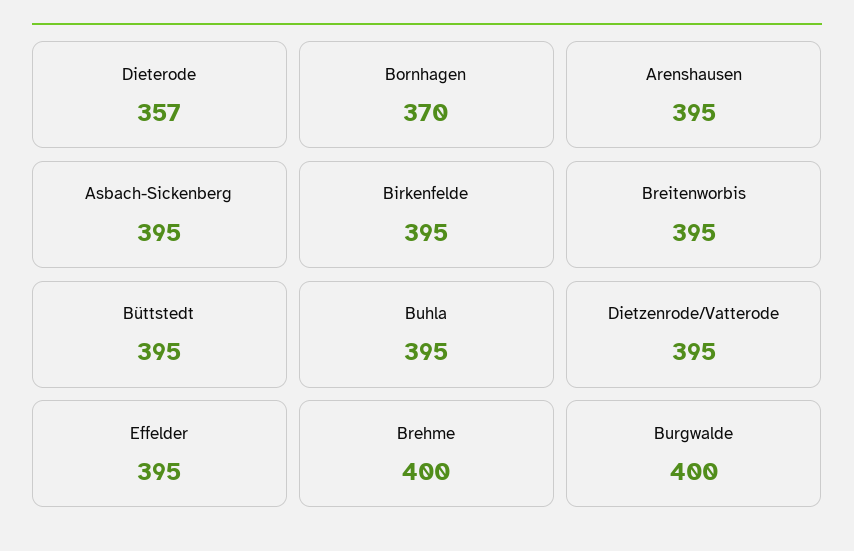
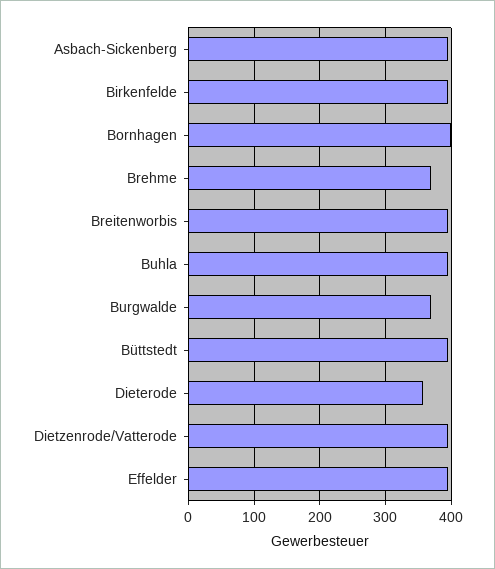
Bornhagen: 370 -> 400
Arenshausen: 395 -> none
Brehme: 400 -> 370
Burgwalde: 400 -> 370

